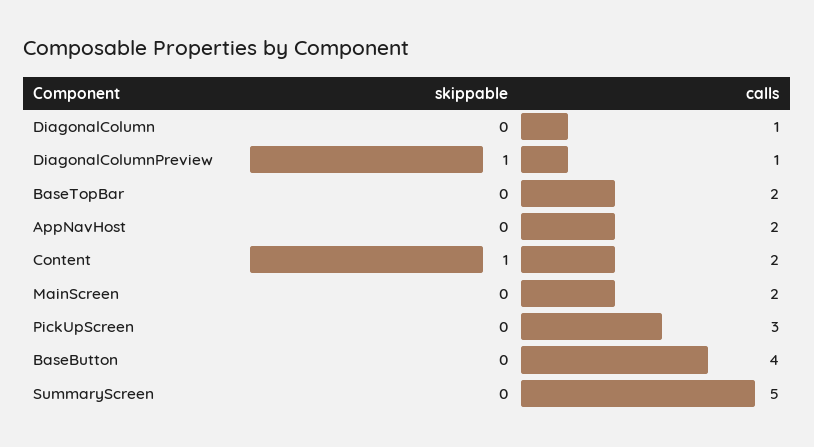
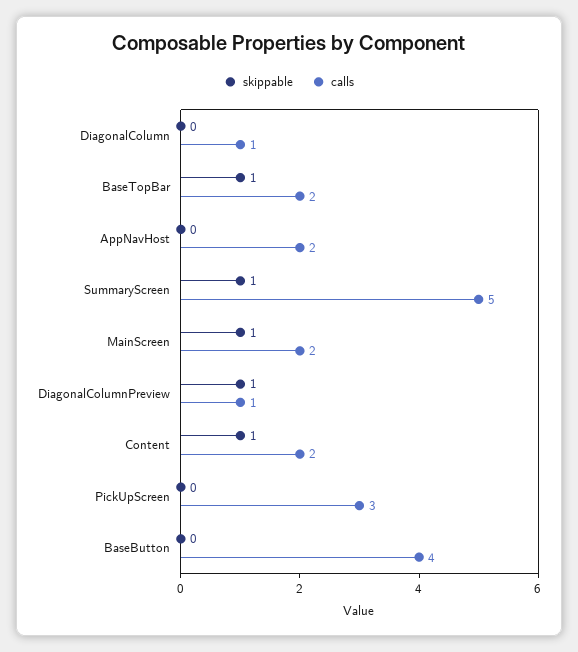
skippable, BaseTopBar: 0 -> 1
skippable, MainScreen: 0 -> 1
skippable, SummaryScreen: 0 -> 1

